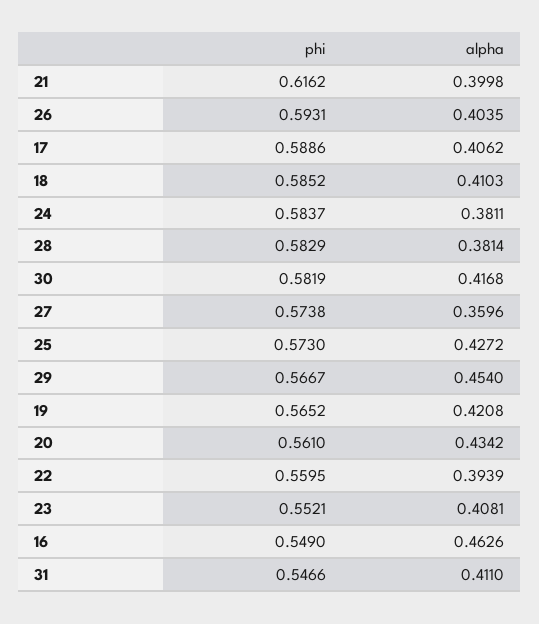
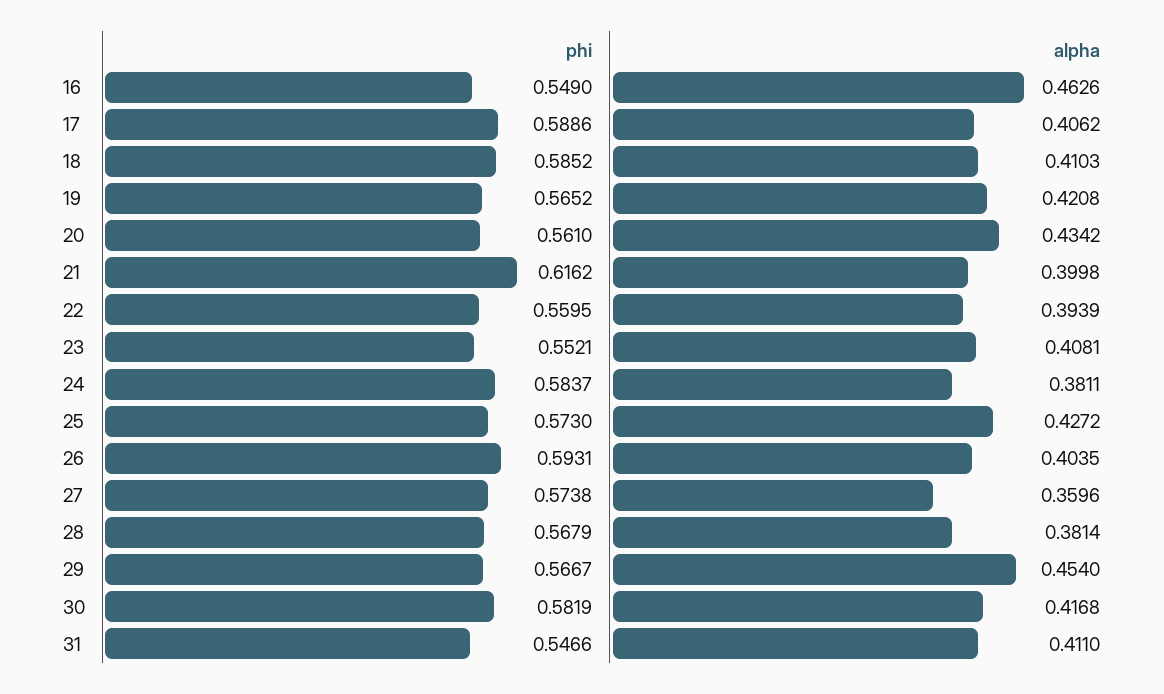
phi, 28: 0.5829 -> 0.5679

